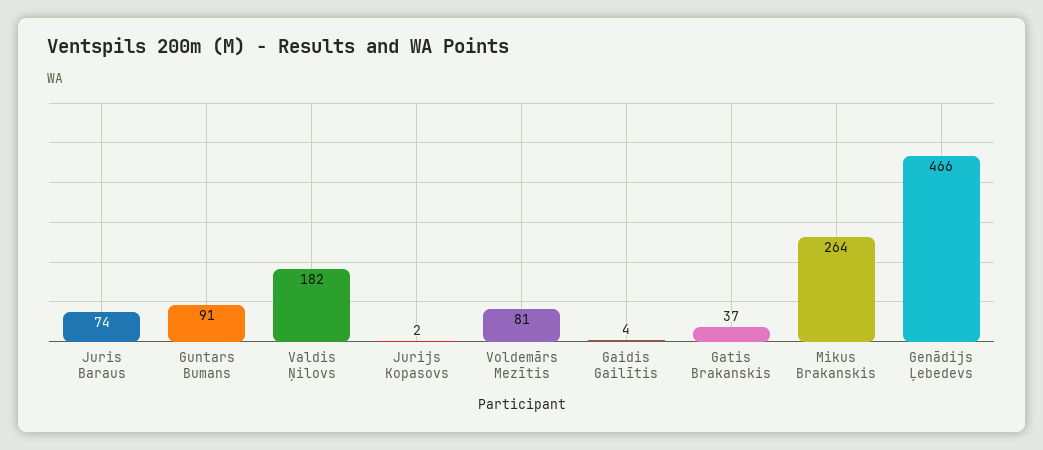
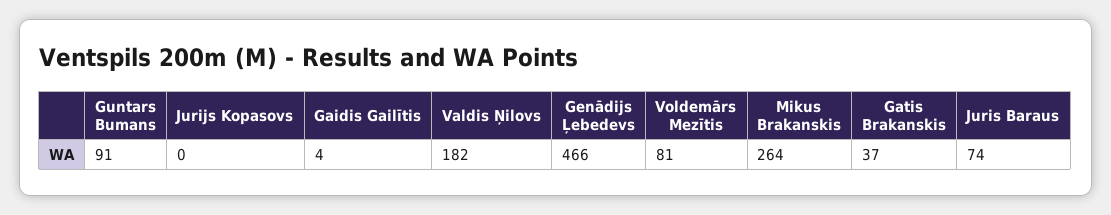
Jurijs Kopasovs: 2 -> 0

